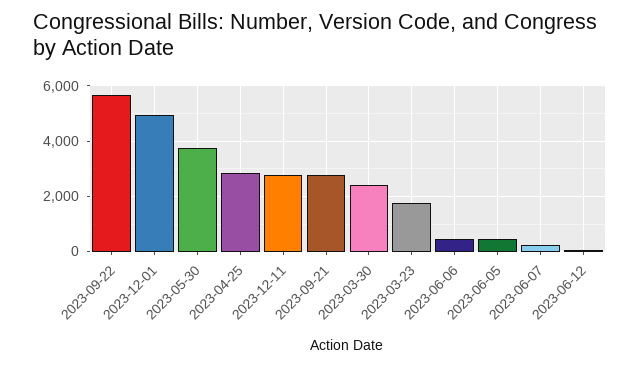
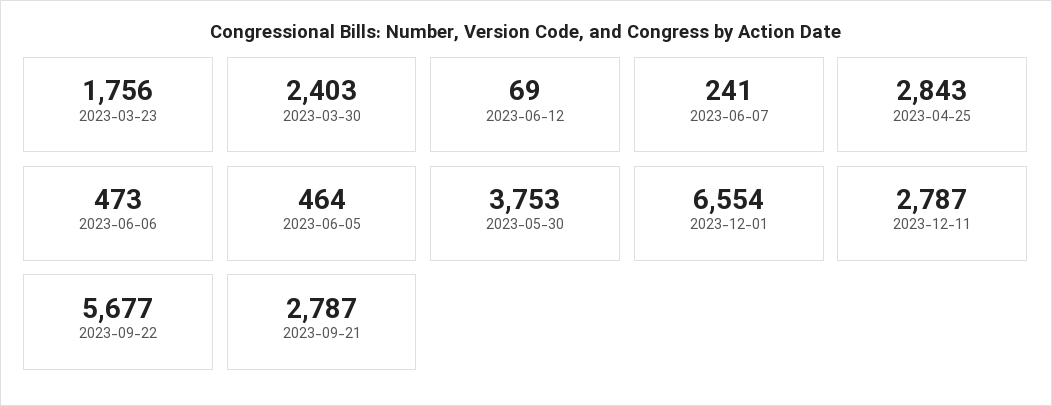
2023-12-01: 5000 -> 6554

